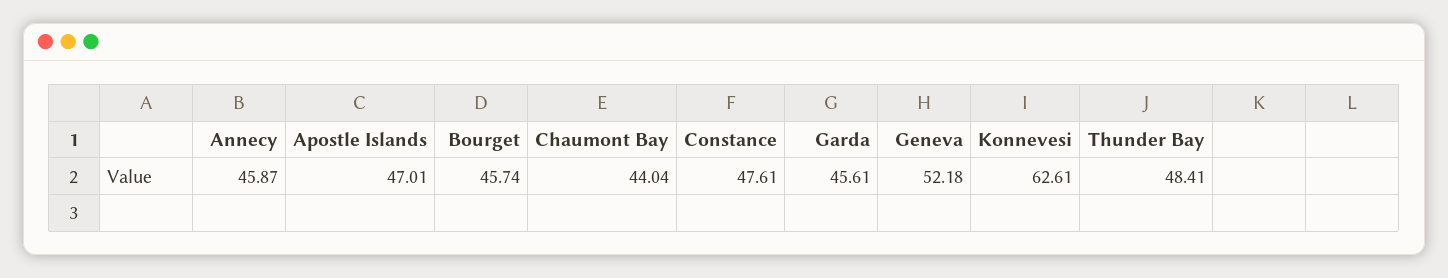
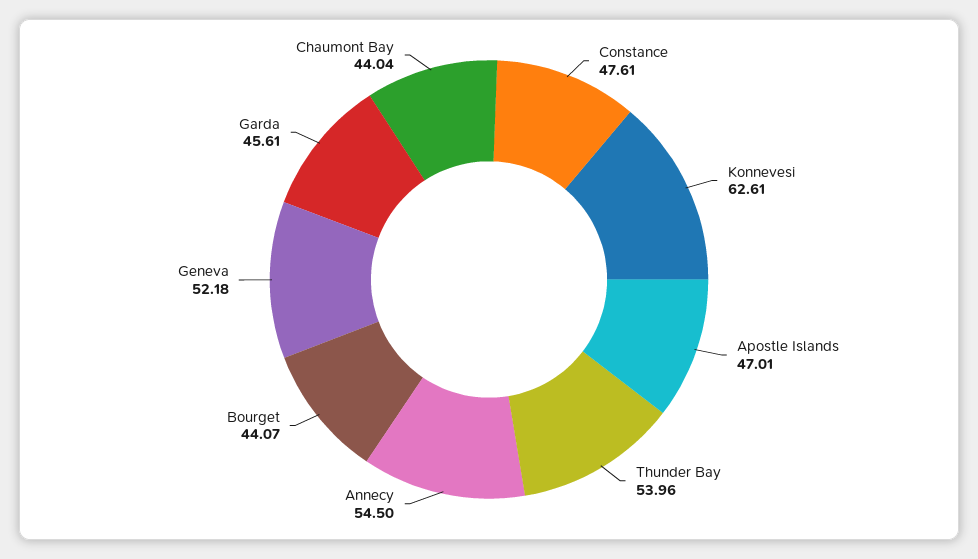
Annecy: 45.87 -> 54.5
Bourget: 45.74 -> 44.07
Thunder Bay: 48.41 -> 53.96

